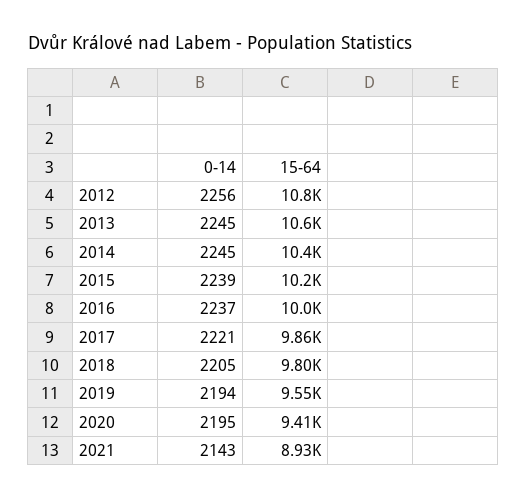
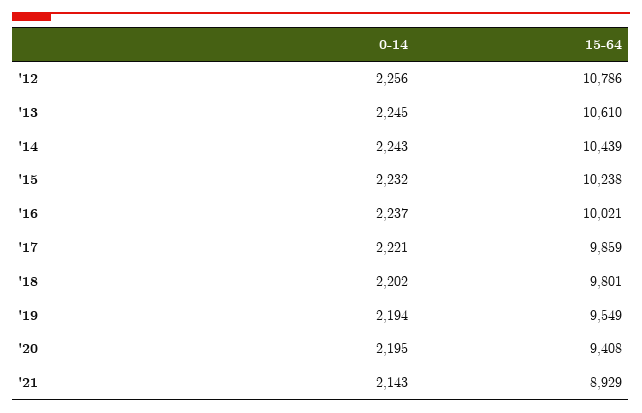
0-14, 2014: 2245 -> 2243
0-14, 2015: 2239 -> 2232
0-14, 2018: 2205 -> 2202

